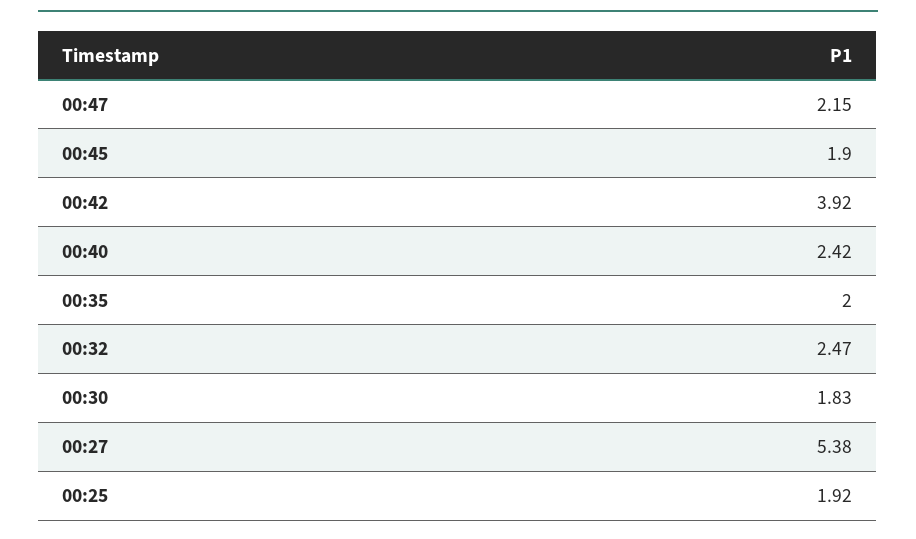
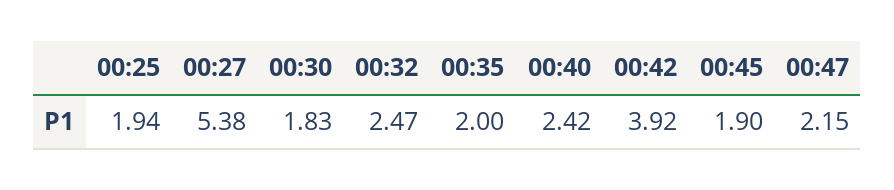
00:25: 1.92 -> 1.94

